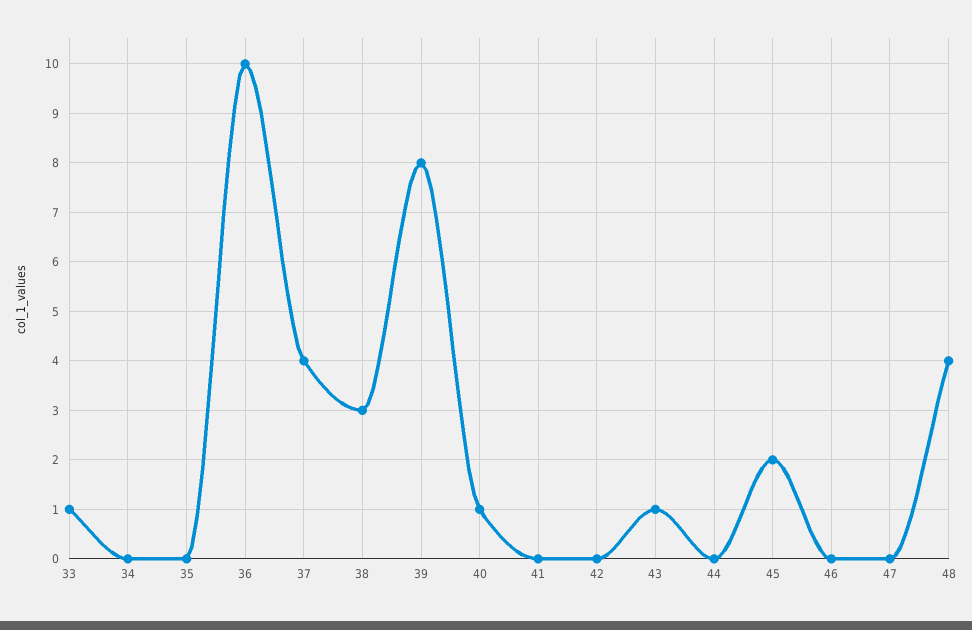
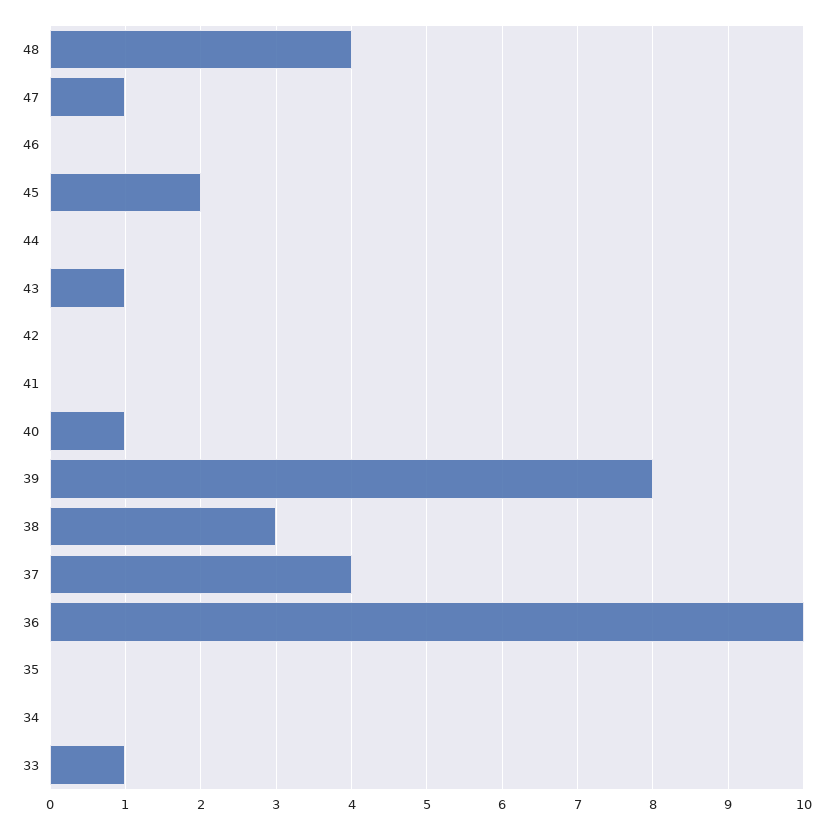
47: 0 -> 1

